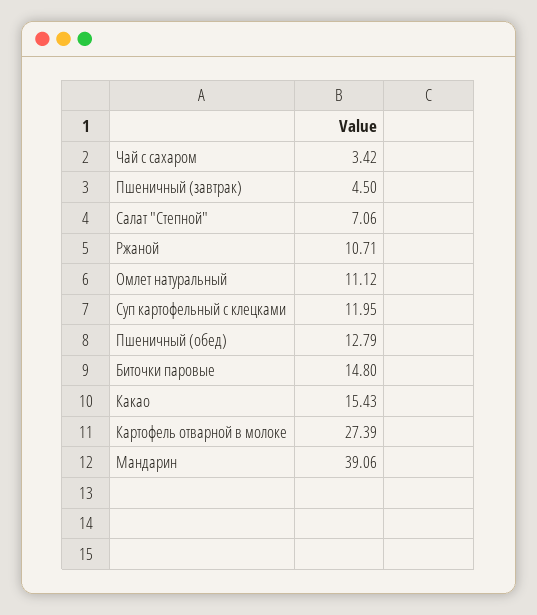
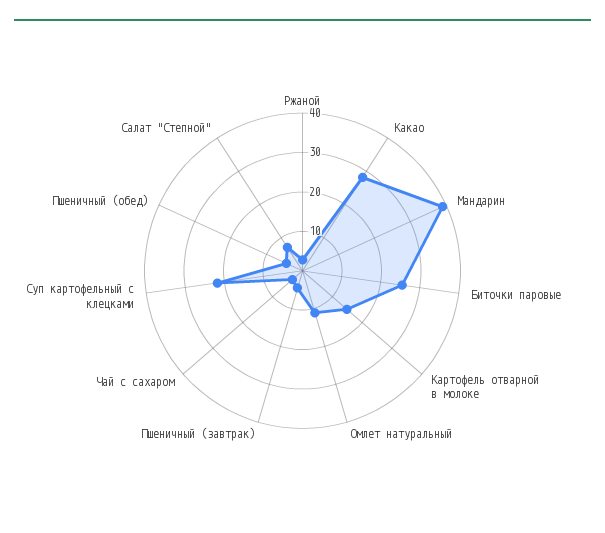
Ржаной: 10.71 -> 2.5
Суп картофельный с клецками: 11.95 -> 22.5
Пшеничный (обед): 12.79 -> 5
Биточки паровые: 14.8 -> 25
Какао: 15.43 -> 27.5
Картофель отварной в молоке: 27.39 -> 15

